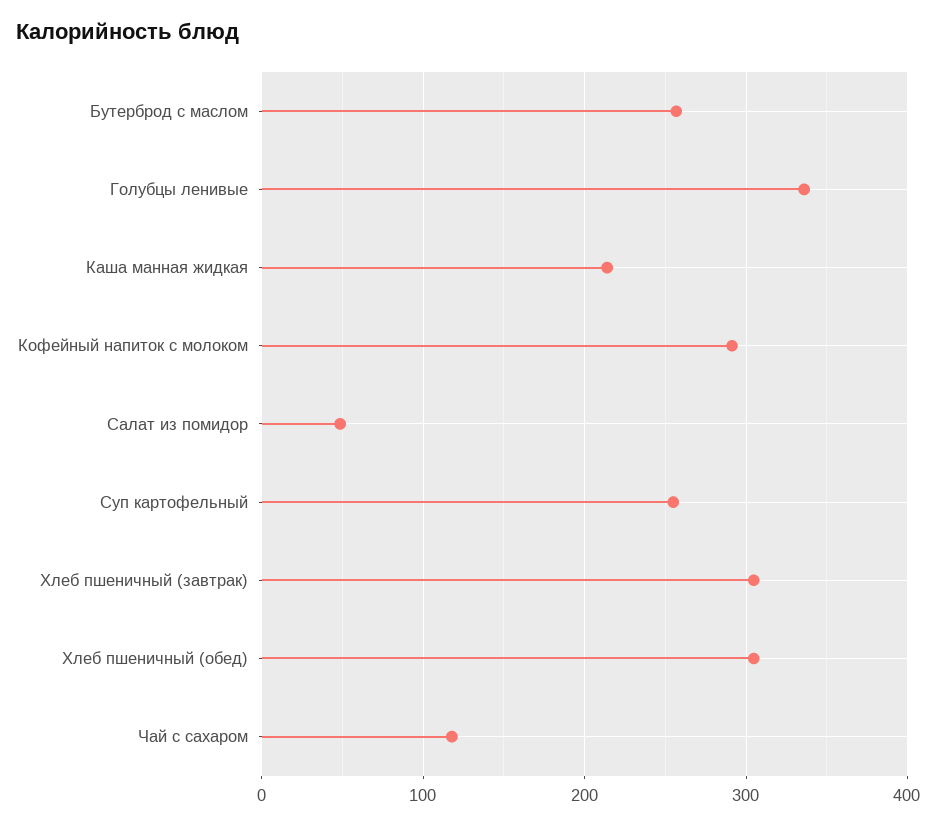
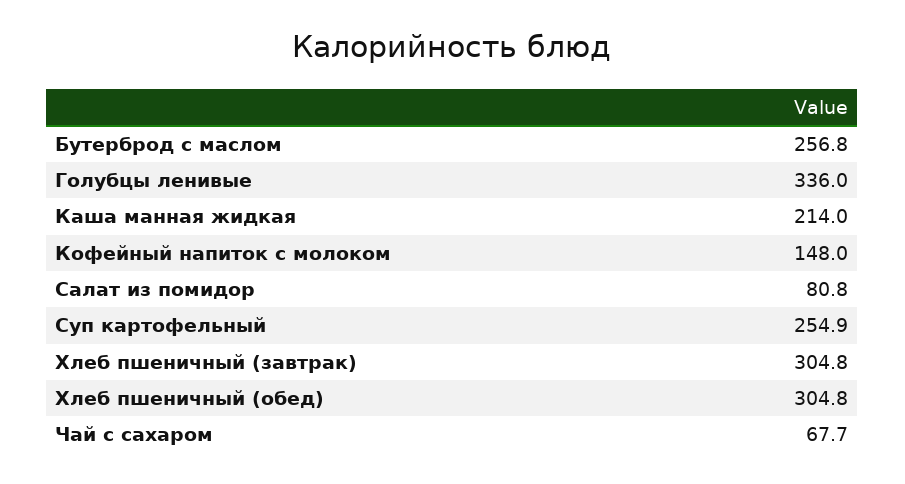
Кофейный напиток с молоком: 290 -> 148
Салат из помидор: 50 -> 80.8
Чай с сахаром: 120 -> 67.7

